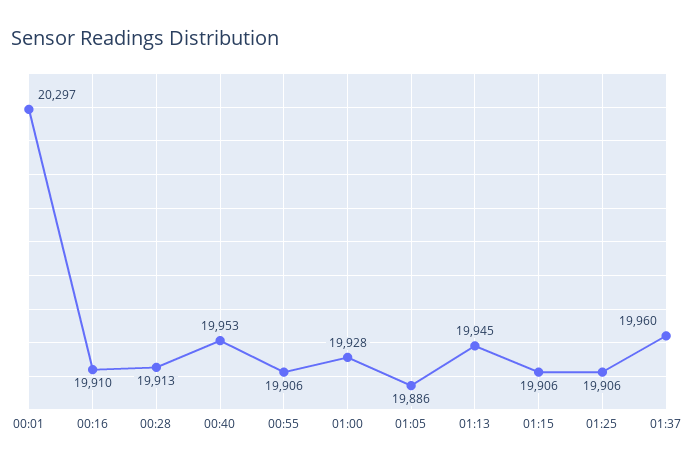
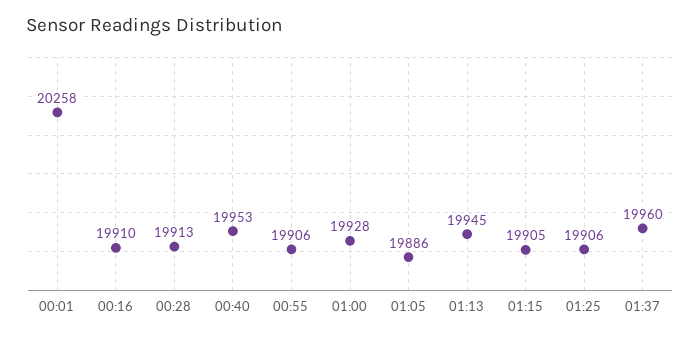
00:01: 20297 -> 20258
01:15: 19906 -> 19905

